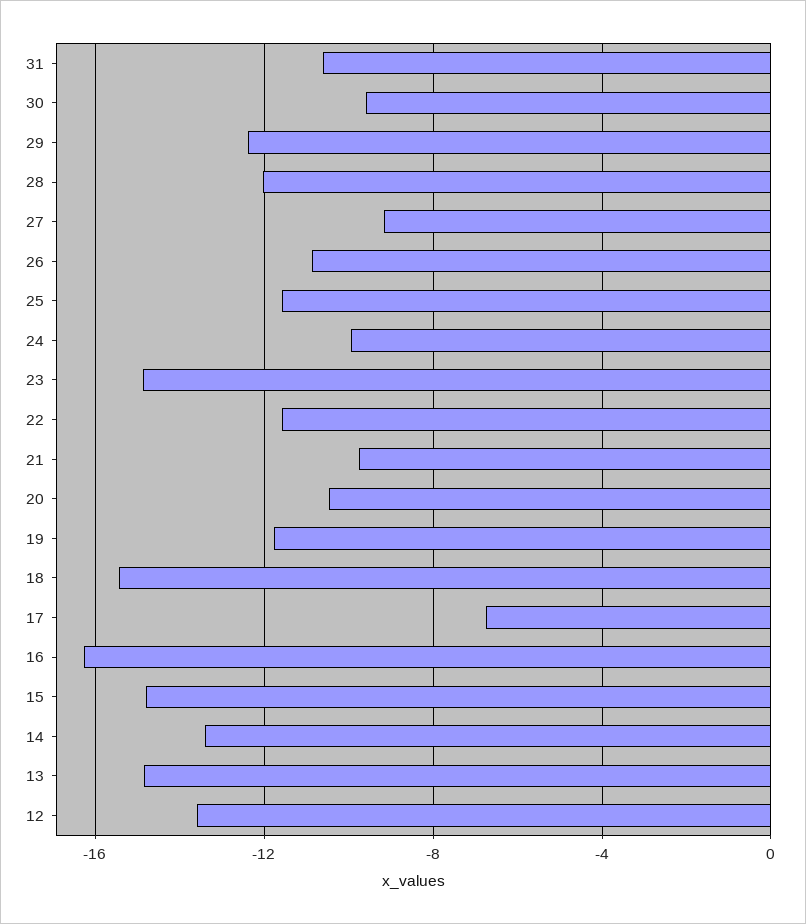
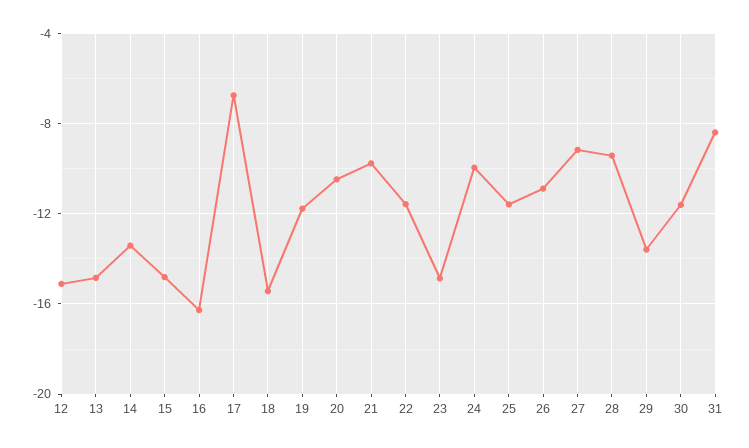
31: -10.5 -> -8.5
30: -9.5 -> -11.5
29: -12.5 -> -13.5
28: -12 -> -9.5
12: -13.5 -> -15

